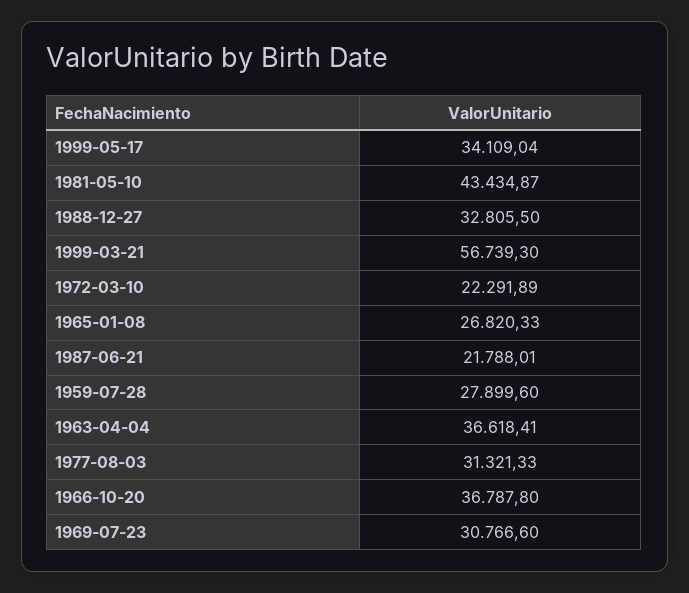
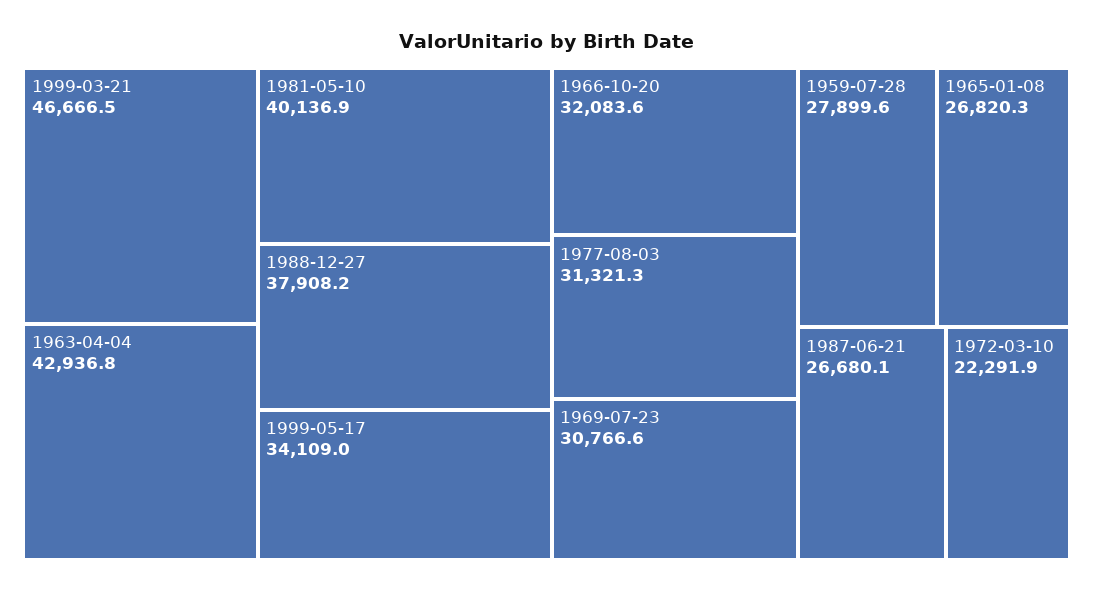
1981-05-10: 43434.87 -> 40136.9
1988-12-27: 32805.5 -> 37908.2
1999-03-21: 56739.3 -> 46666.5
1987-06-21: 21788.01 -> 26680.1
1963-04-04: 36618.41 -> 42936.8
1966-10-20: 36787.8 -> 32083.6

